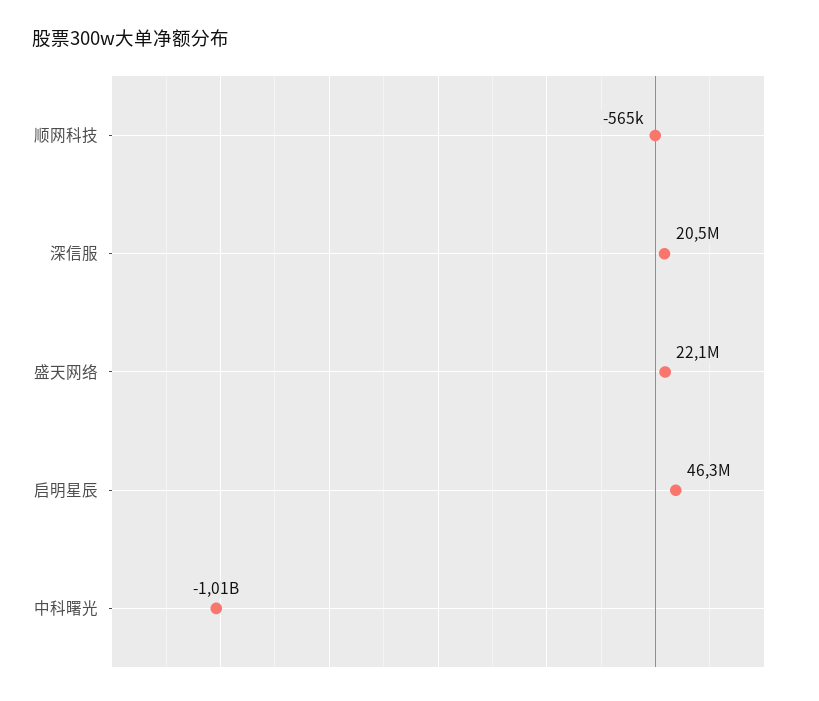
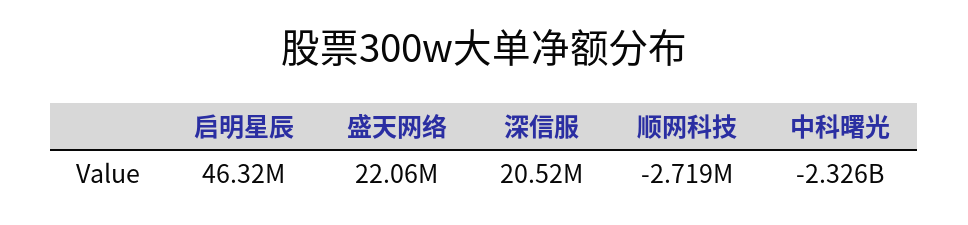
顺网科技: -565000 -> -2719000
中科曙光: -1010000000 -> -2326000000

